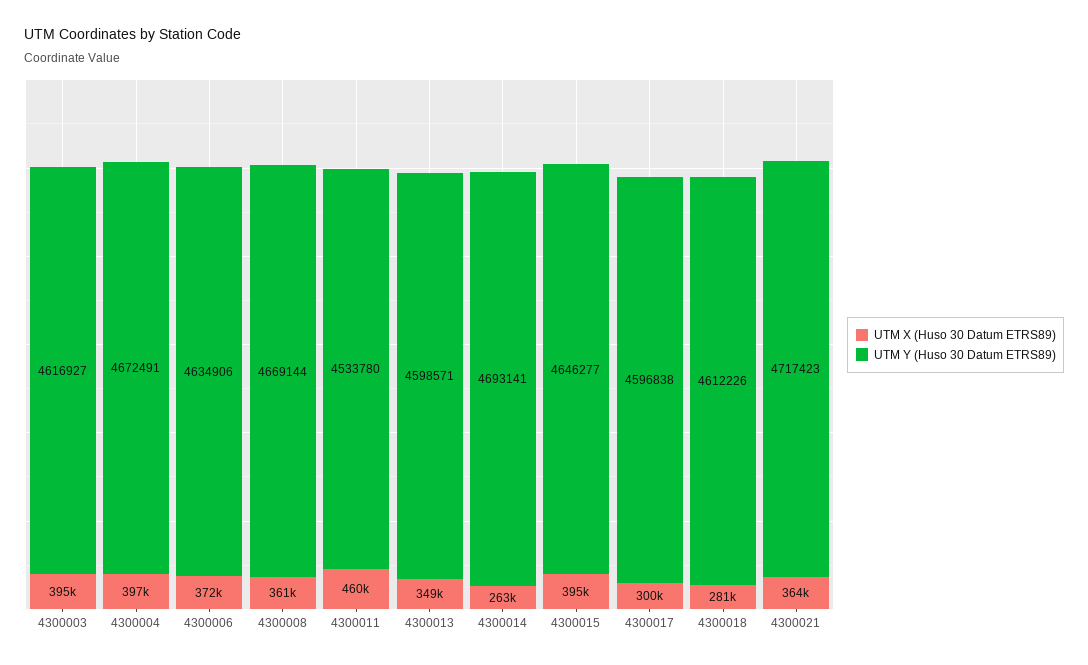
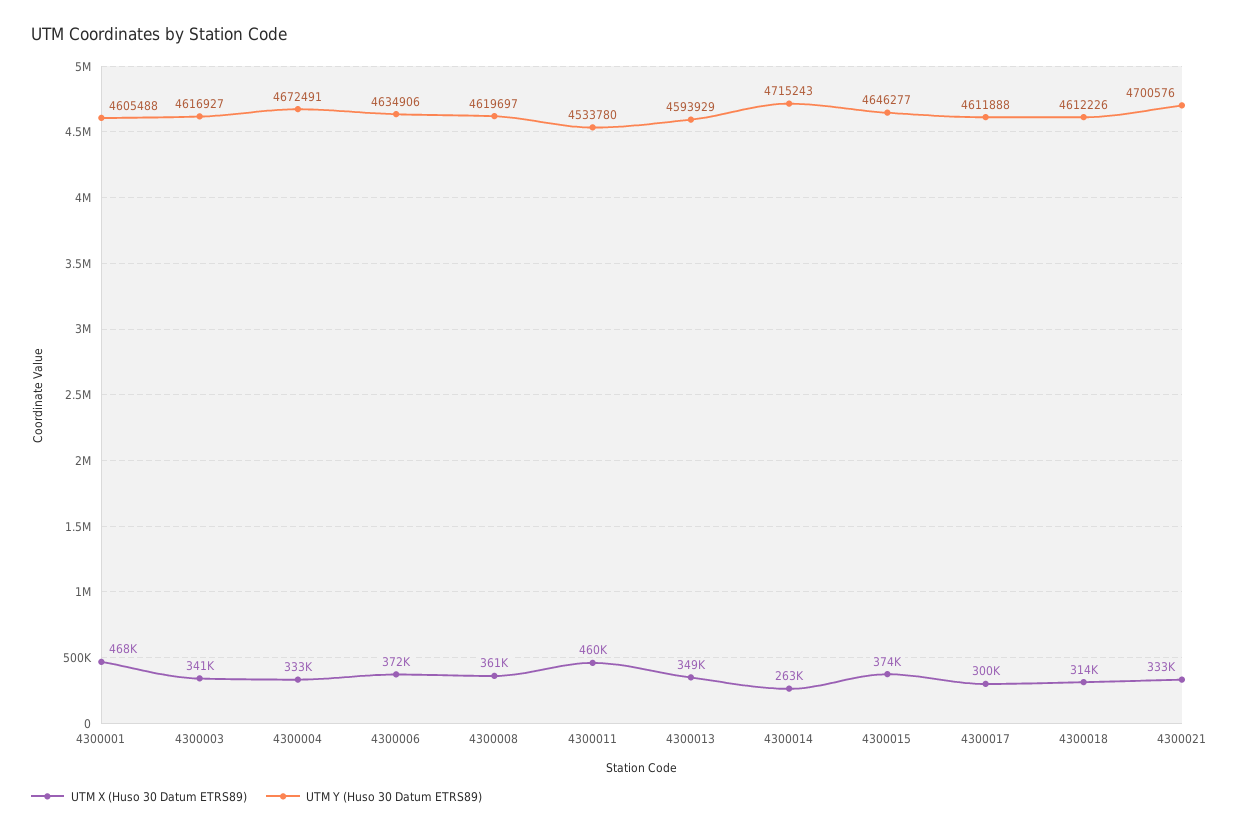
UTM X (Huso 30 Datum ETRS89), 4300003: 395000 -> 341000
UTM X (Huso 30 Datum ETRS89), 4300004: 397000 -> 333000
UTM Y (Huso 30 Datum ETRS89), 4300008: 4669144 -> 4619697
UTM Y (Huso 30 Datum ETRS89), 4300013: 4598571 -> 4593929
UTM Y (Huso 30 Datum ETRS89), 4300014: 4693141 -> 4715243
UTM X (Huso 30 Datum ETRS89), 4300015: 395000 -> 374000
UTM Y (Huso 30 Datum ETRS89), 4300017: 4596838 -> 4611888
UTM X (Huso 30 Datum ETRS89), 4300018: 281000 -> 314000
UTM X (Huso 30 Datum ETRS89), 4300021: 364000 -> 333000
UTM Y (Huso 30 Datum ETRS89), 4300021: 4717423 -> 4700576
UTM X (Huso 30 Datum ETRS89), 4300001: none -> 468000
UTM Y (Huso 30 Datum ETRS89), 4300001: none -> 4605488

